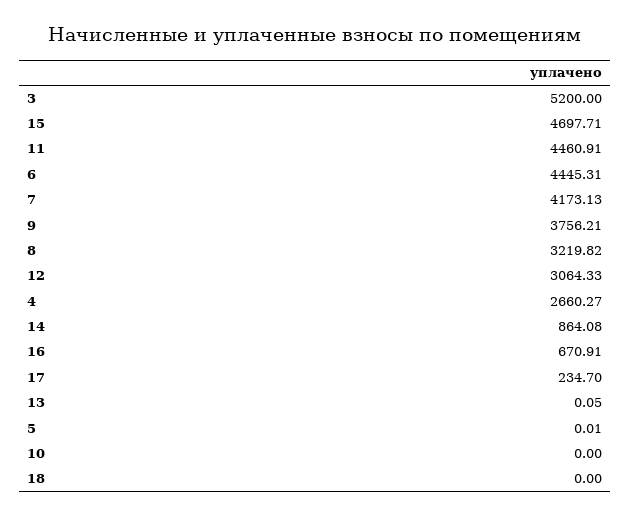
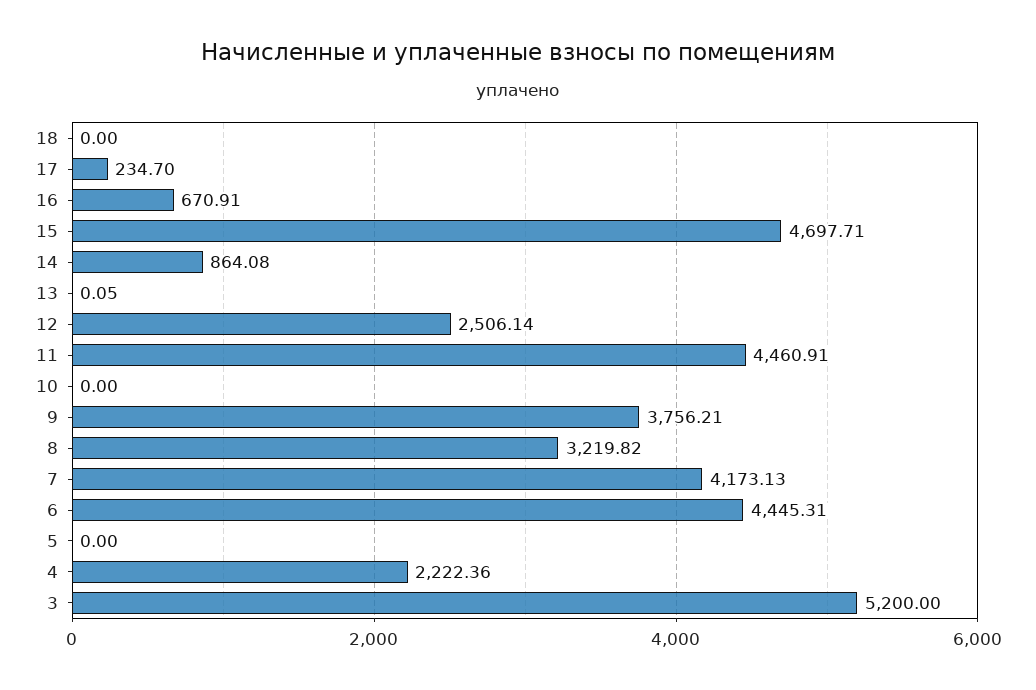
12: 3064.33 -> 2506.14
4: 2660.27 -> 2222.36
5: 0.01 -> 0

